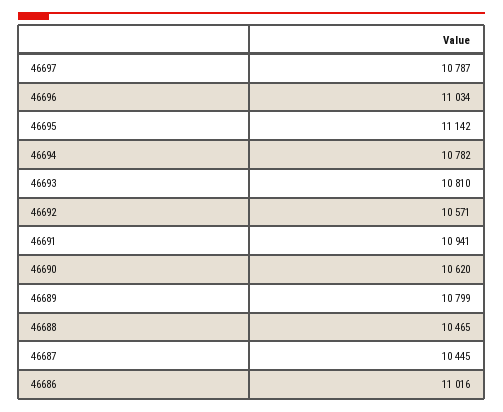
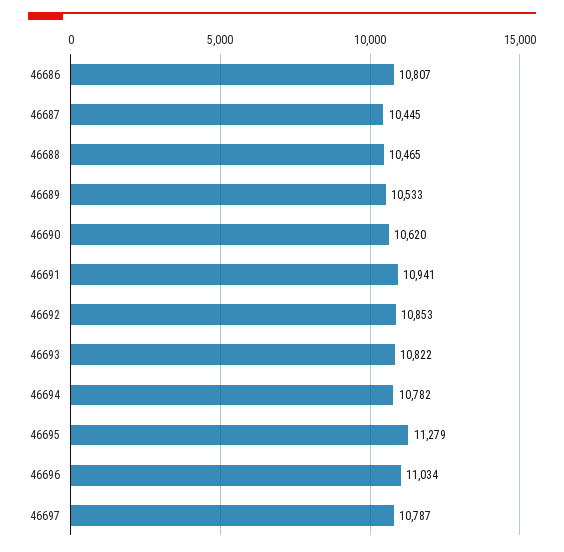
46695: 11142 -> 11279
46693: 10810 -> 10822
46692: 10571 -> 10853
46689: 10799 -> 10533
46686: 11016 -> 10807

